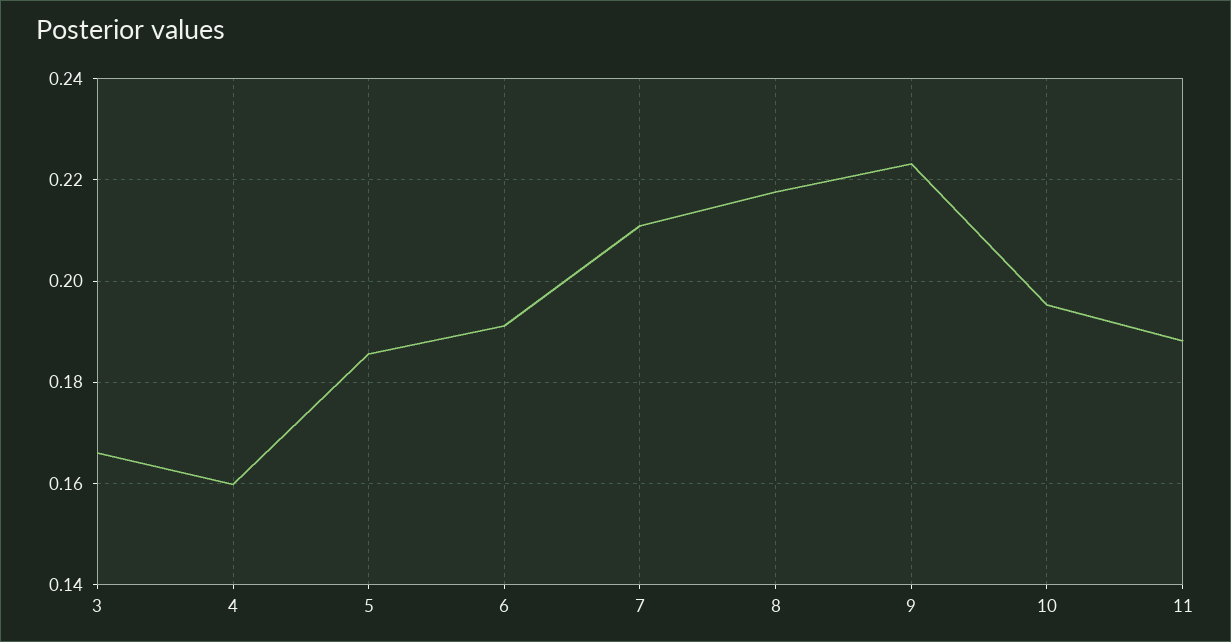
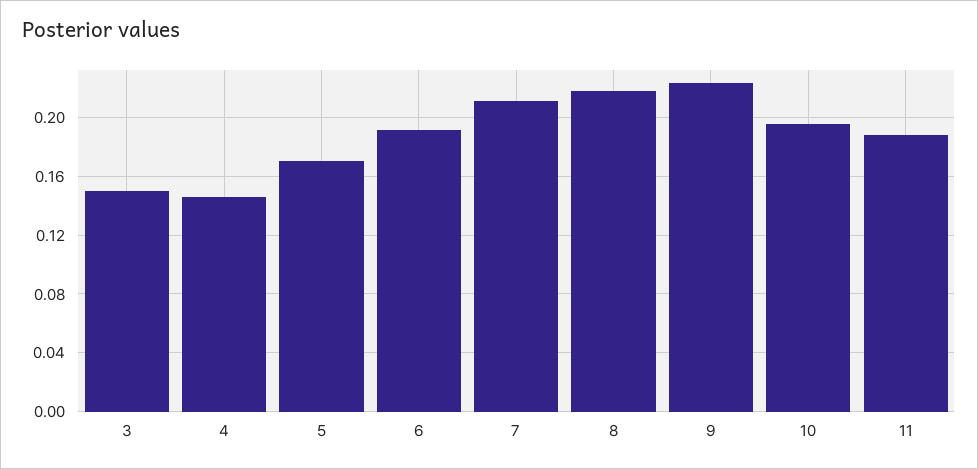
3: 0.166 -> 0.15
4: 0.16 -> 0.145
5: 0.186 -> 0.17

